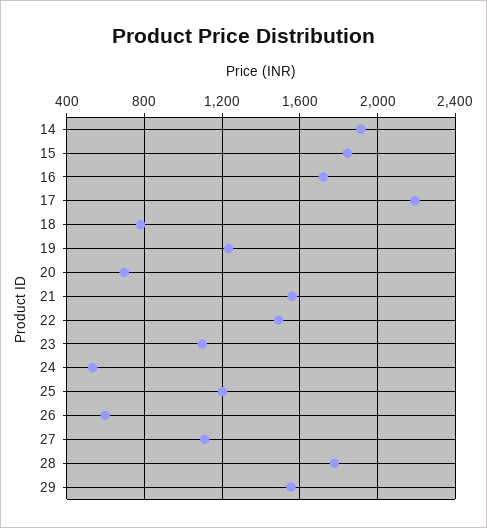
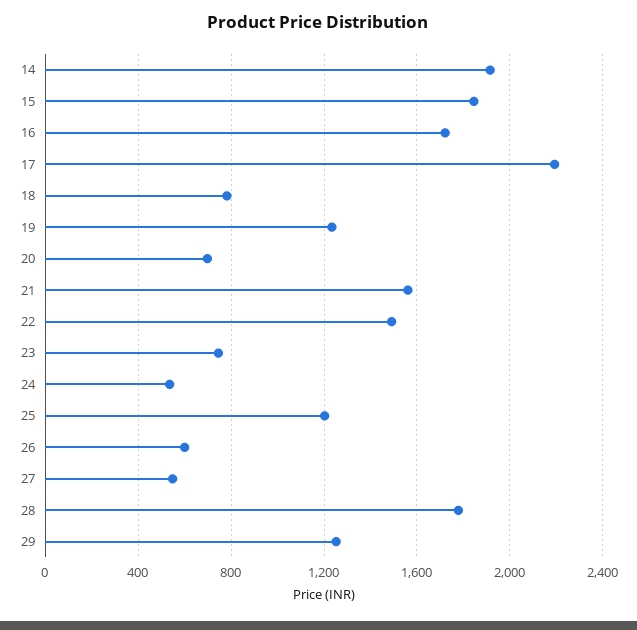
23: 1100 -> 750
27: 1100 -> 550
29: 1550 -> 1250

